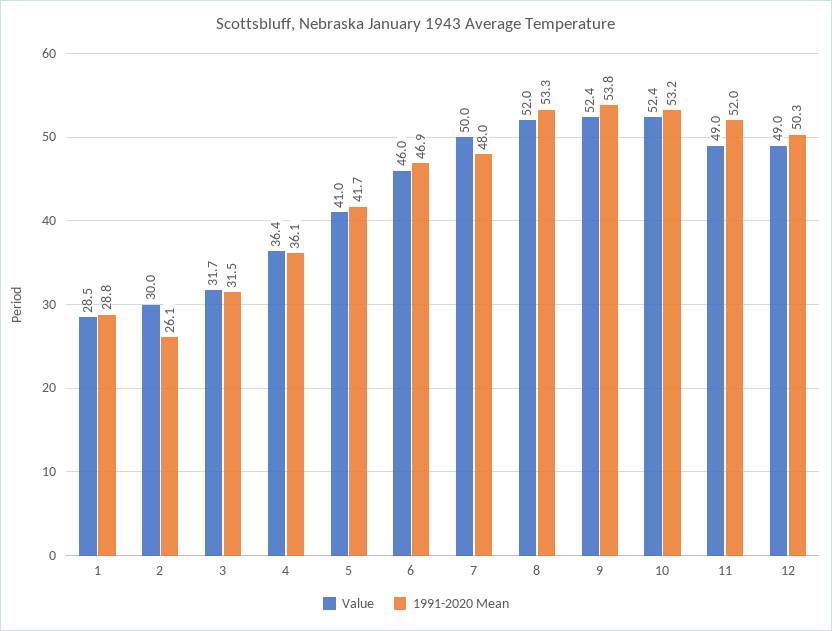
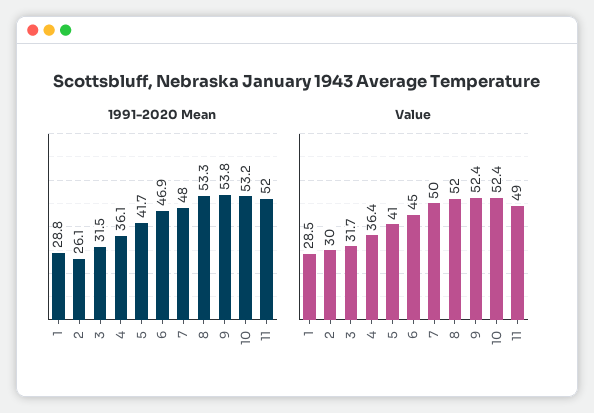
Value, 6: 46 -> 45
Value, 12: 49 -> none
1991-2020 Mean, 12: 50.3 -> none

